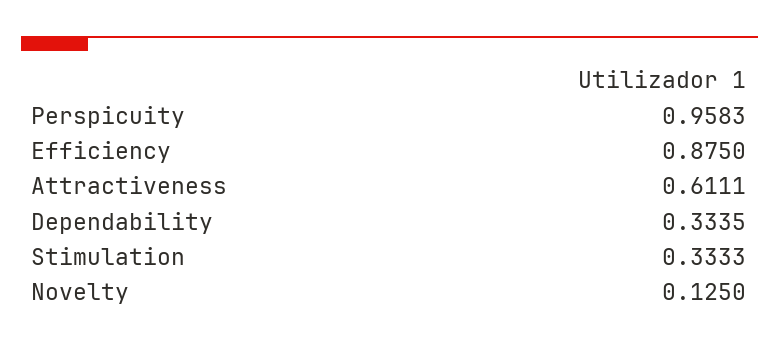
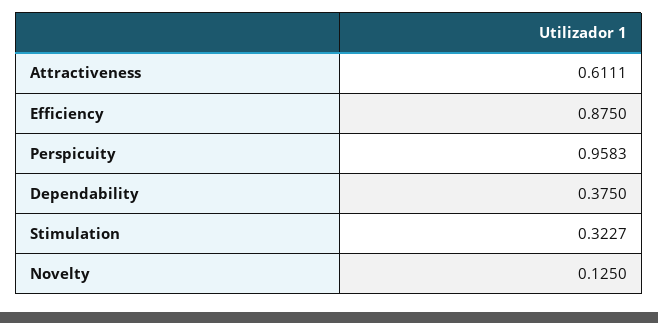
Dependability: 0.3335 -> 0.375
Stimulation: 0.3333 -> 0.3227

